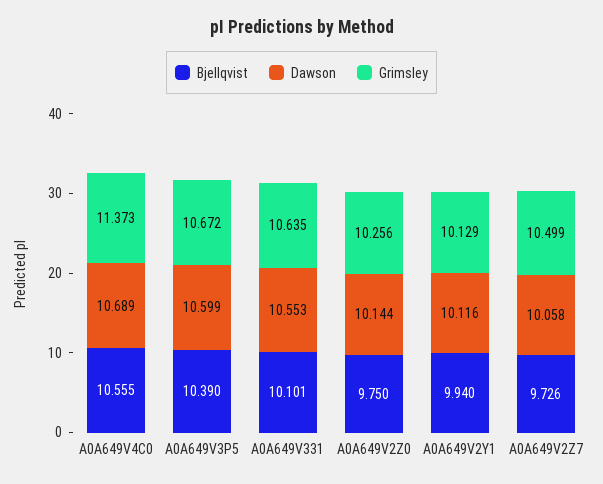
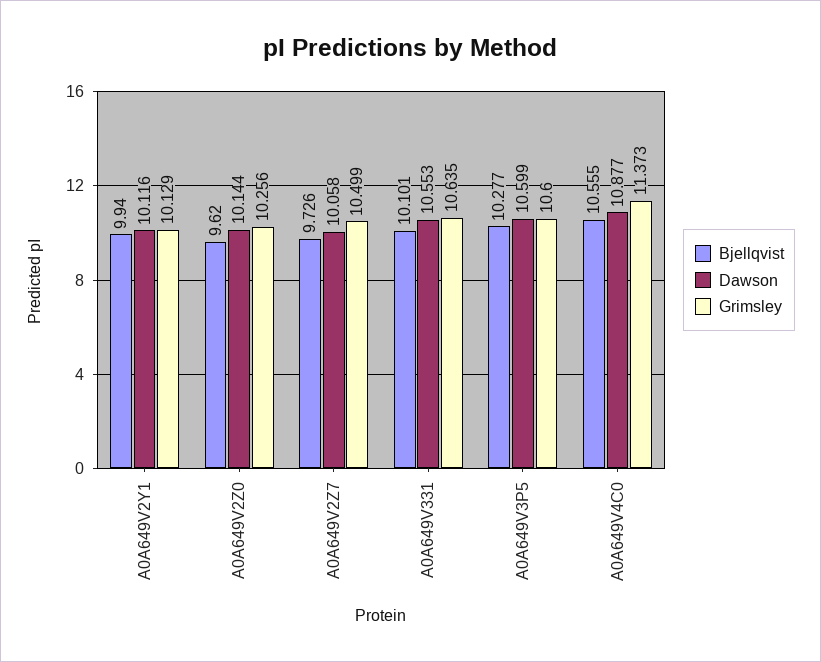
Dawson, A0A649V4C0: 10.689 -> 10.877
Bjellqvist, A0A649V3P5: 10.39 -> 10.277
Grimsley, A0A649V3P5: 10.672 -> 10.6
Bjellqvist, A0A649V2Z0: 9.75 -> 9.62

